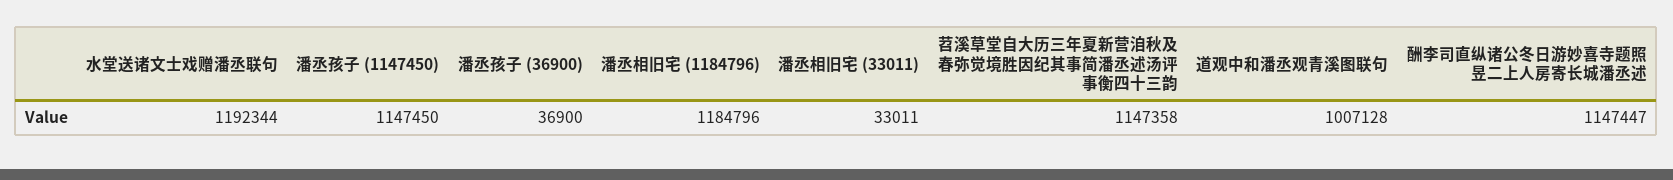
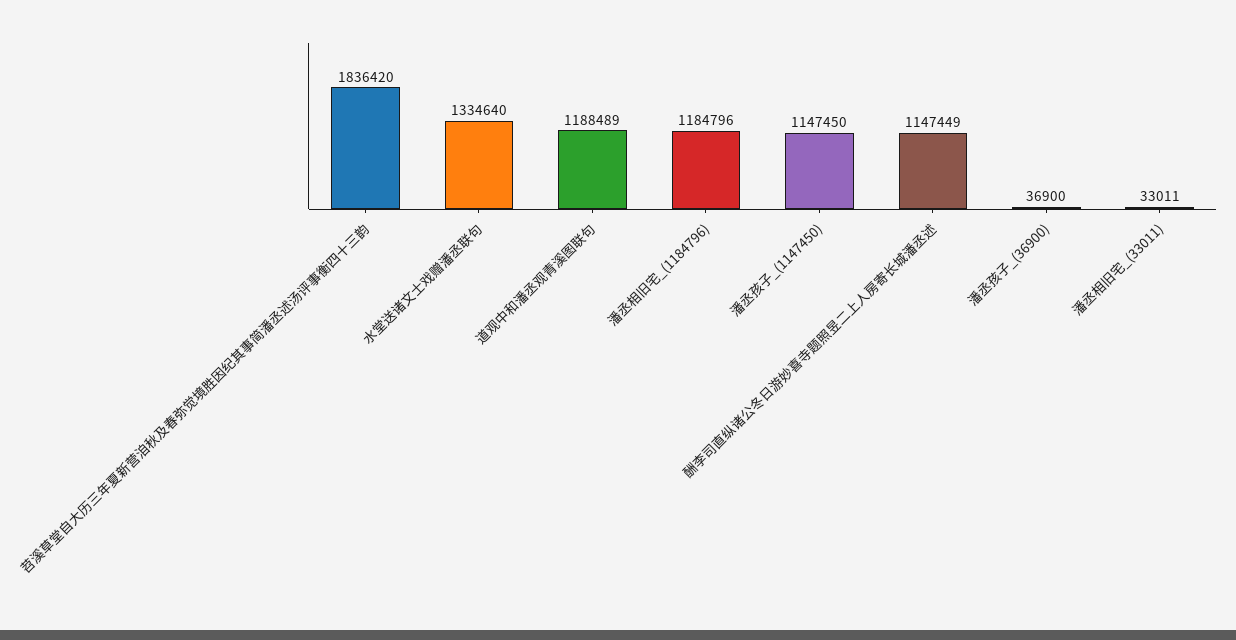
水堂送诸文士戏赠潘丞联句: 1192344 -> 1334640
苕溪草堂自大历三年夏新营洎秋及春弥觉境胜因纪其事简潘丞述汤评事衡四十三韵: 1147358 -> 1836420
道观中和潘丞观青溪图联句: 1007128 -> 1188489
酬李司直纵诸公冬日游妙喜寺题照昱二上人房寄长城潘丞述: 1147447 -> 1147449

